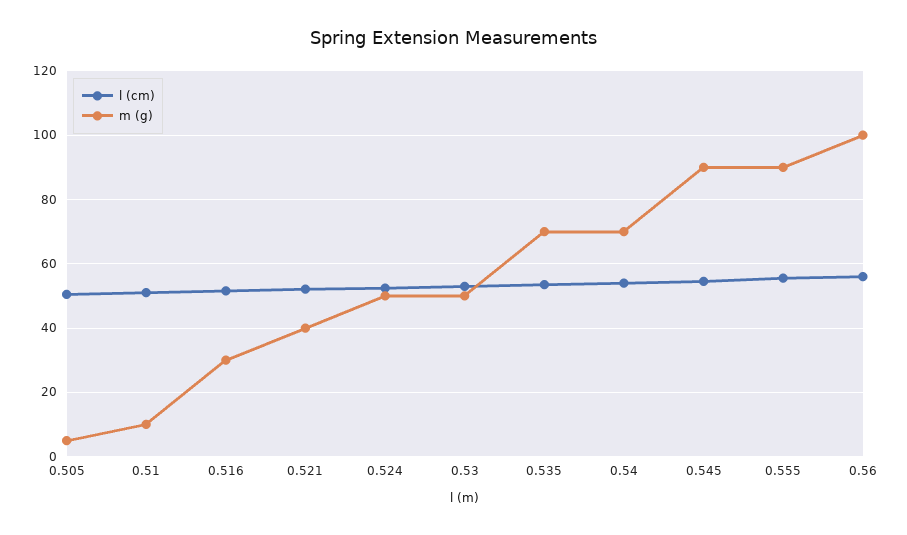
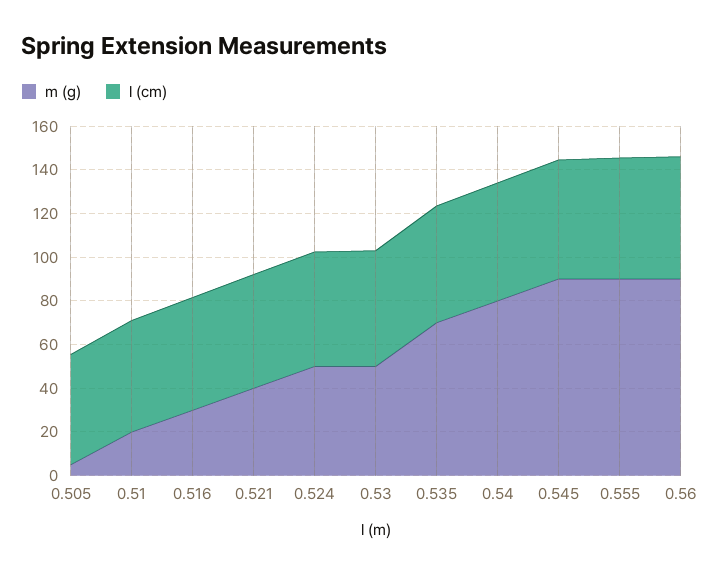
m (g), 0.51: 10 -> 20
m (g), 0.54: 70 -> 80
m (g), 0.56: 100 -> 90

